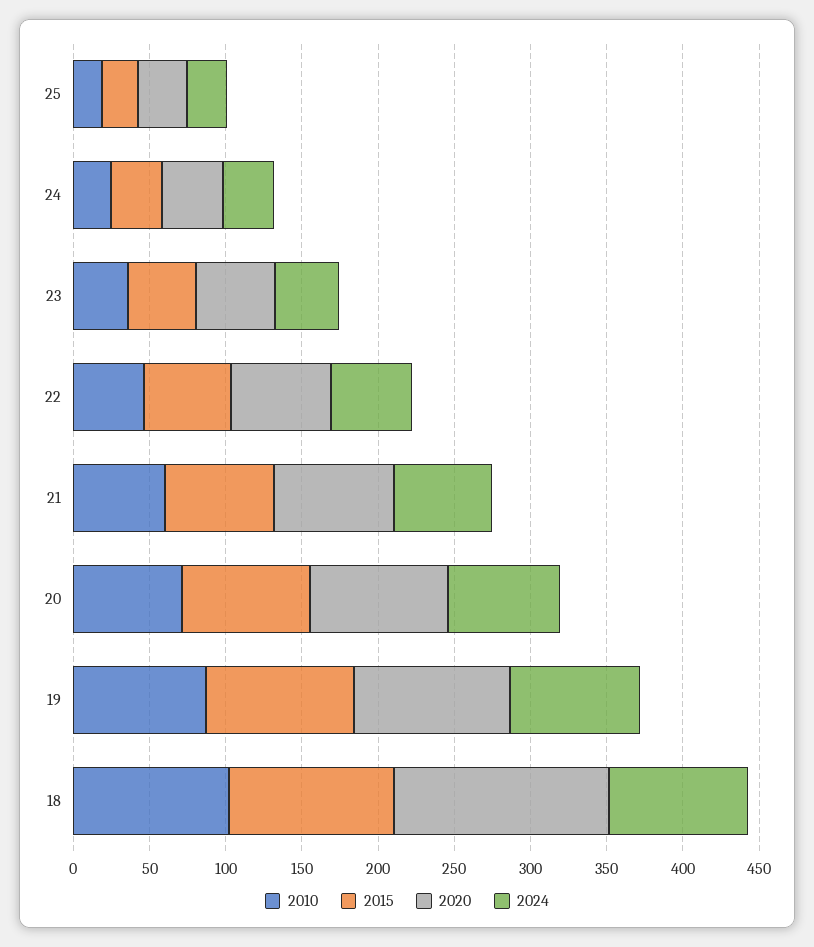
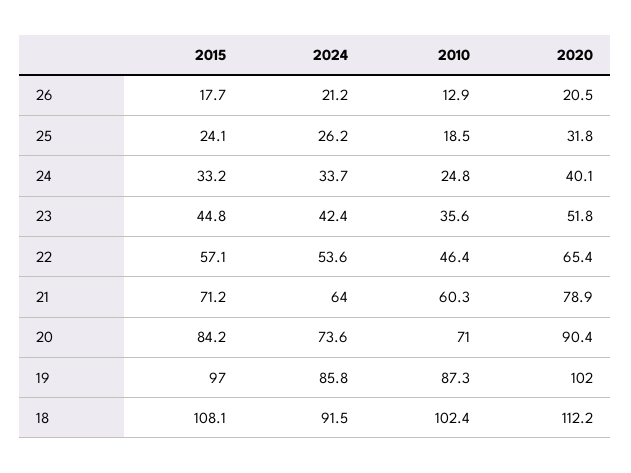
2020, 18: 140 -> 112.2
2015, 26: none -> 17.7
2024, 26: none -> 21.2
2010, 26: none -> 12.9
2020, 26: none -> 20.5

